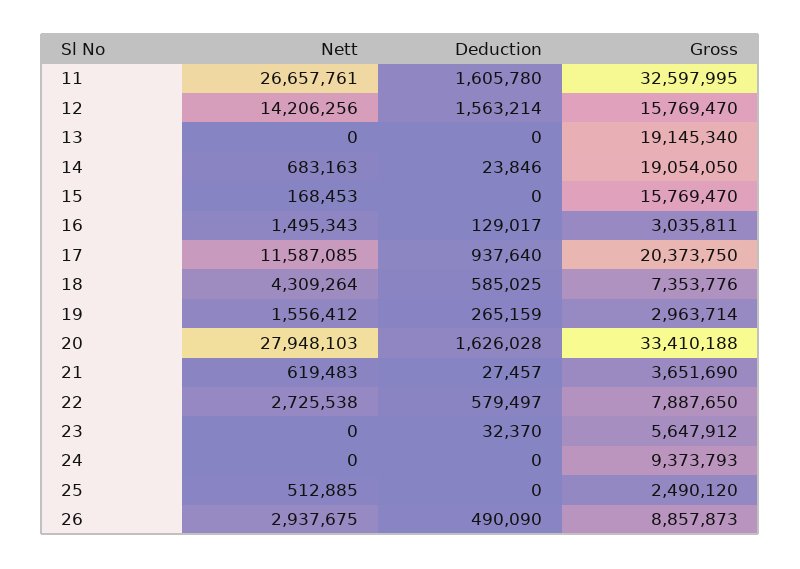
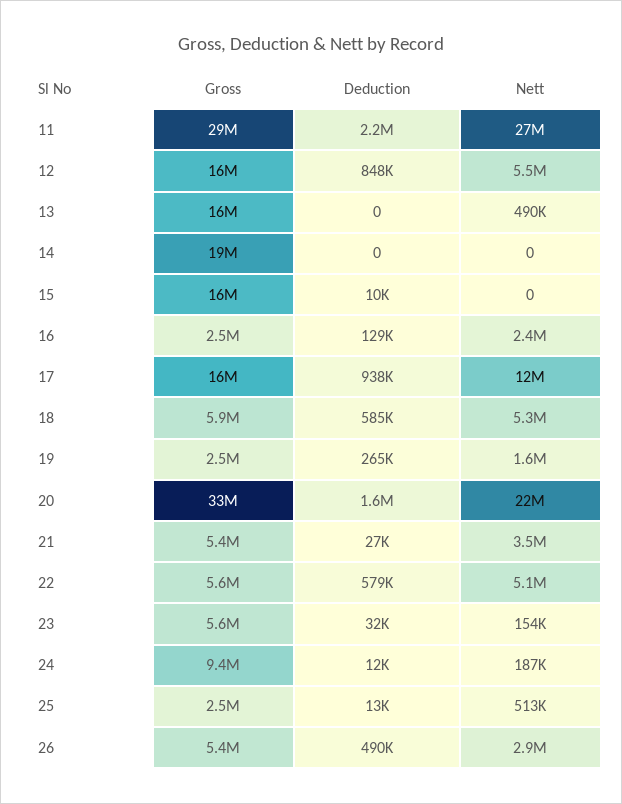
Deduction, 11: 1605780 -> 2200000
Gross, 11: 32597995 -> 29000000
Nett, 12: 14206256 -> 5500000
Deduction, 12: 1563214 -> 848000
Nett, 13: 0 -> 490000
Gross, 13: 19145340 -> 16000000
Nett, 14: 683163 -> 0
Deduction, 14: 23846 -> 0
Nett, 15: 168453 -> 0
Deduction, 15: 0 -> 10000
Nett, 16: 1495343 -> 2400000
Gross, 16: 3035811 -> 2500000
Gross, 17: 20373750 -> 16000000
Nett, 18: 4309264 -> 5300000
Gross, 18: 7353776 -> 5900000
Gross, 19: 2963714 -> 2500000
Nett, 20: 27948103 -> 22000000
Nett, 21: 619483 -> 3500000
Gross, 21: 3651690 -> 5400000
Nett, 22: 2725538 -> 5100000
Gross, 22: 7887650 -> 5600000
Nett, 23: 0 -> 154000
Nett, 24: 0 -> 187000
Deduction, 24: 0 -> 12000
Deduction, 25: 0 -> 13000
Gross, 26: 8857873 -> 5400000

